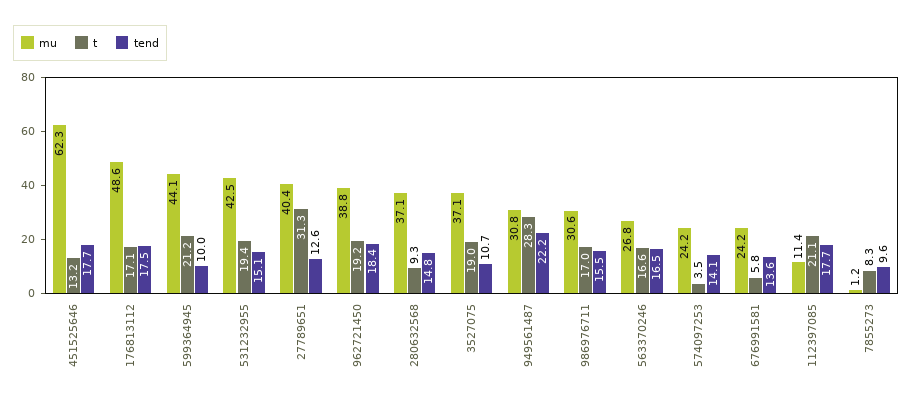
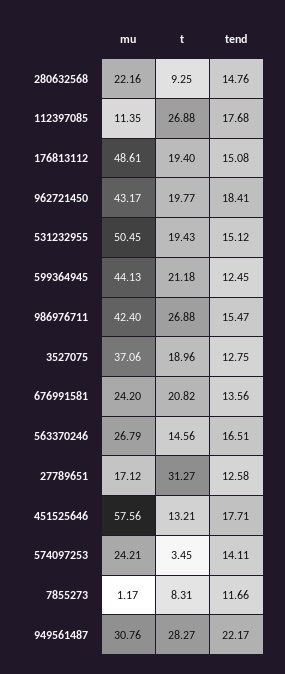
mu, 451525646: 62.3 -> 57.56
t, 176813112: 17.1 -> 19.4
tend, 176813112: 17.5 -> 15.08
tend, 599364945: 10 -> 12.45
mu, 531232955: 42.5 -> 50.45
mu, 27789651: 40.4 -> 17.12
mu, 962721450: 38.8 -> 43.17
t, 962721450: 19.2 -> 19.77
mu, 280632568: 37.1 -> 22.16
tend, 3527075: 10.7 -> 12.75
mu, 986976711: 30.6 -> 42.4
t, 986976711: 17 -> 26.88
t, 563370246: 16.6 -> 14.56
t, 676991581: 5.8 -> 20.82
t, 112397085: 21.1 -> 26.88
tend, 7855273: 9.6 -> 11.66

